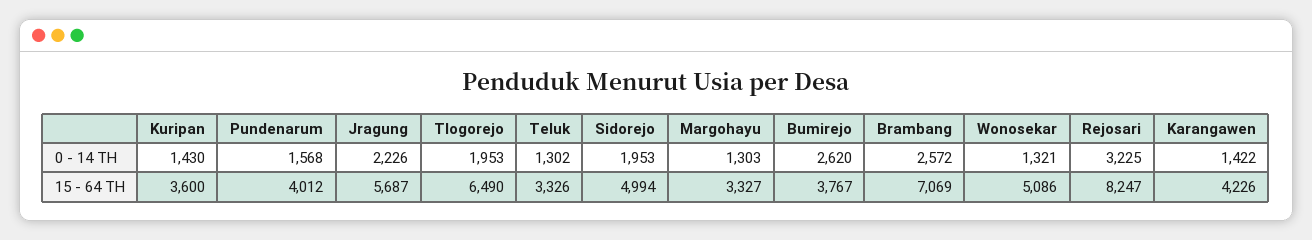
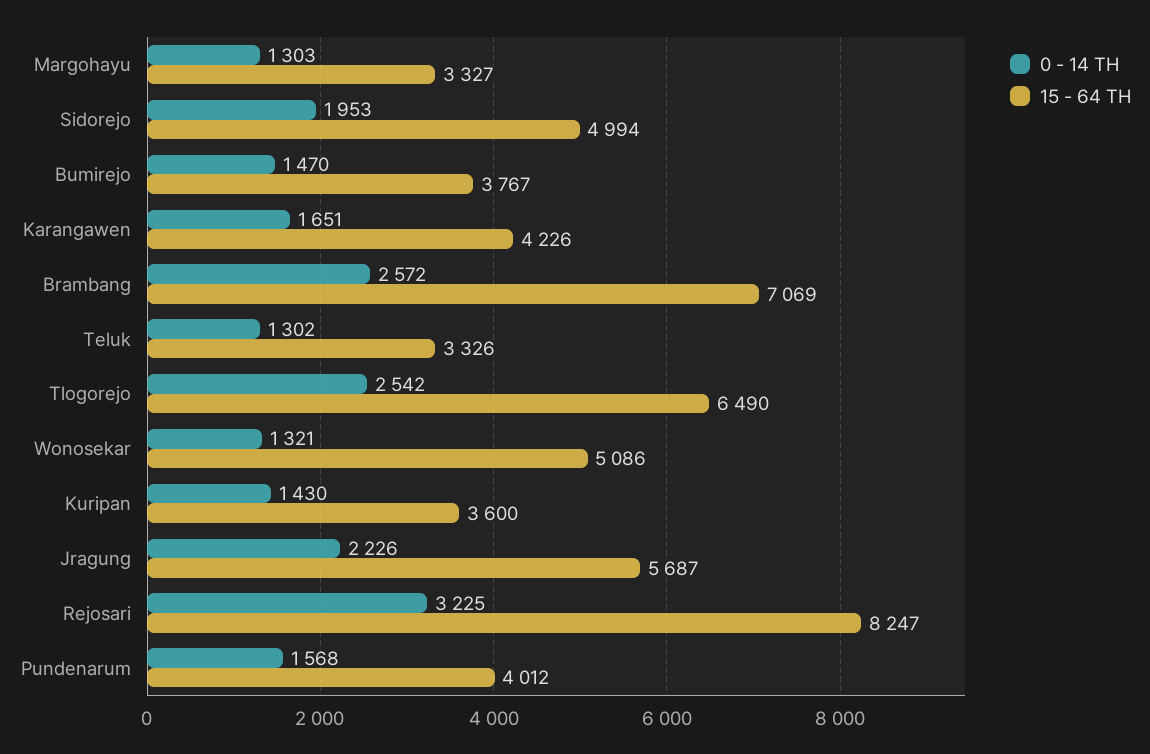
0 - 14 TH, Tlogorejo: 1953 -> 2542
0 - 14 TH, Bumirejo: 2620 -> 1470
0 - 14 TH, Karangawen: 1422 -> 1651

